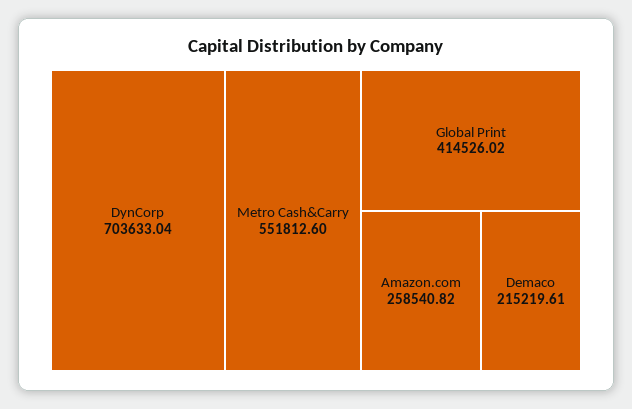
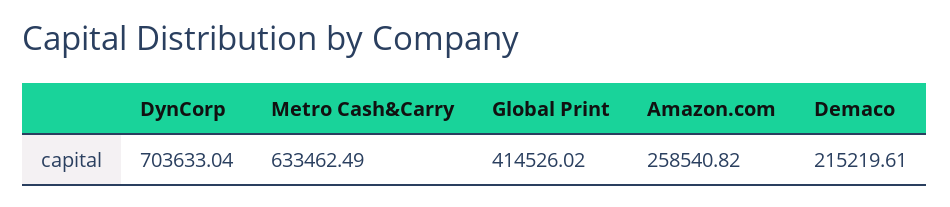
Metro Cash&Carry: 551812.6 -> 633462.49

